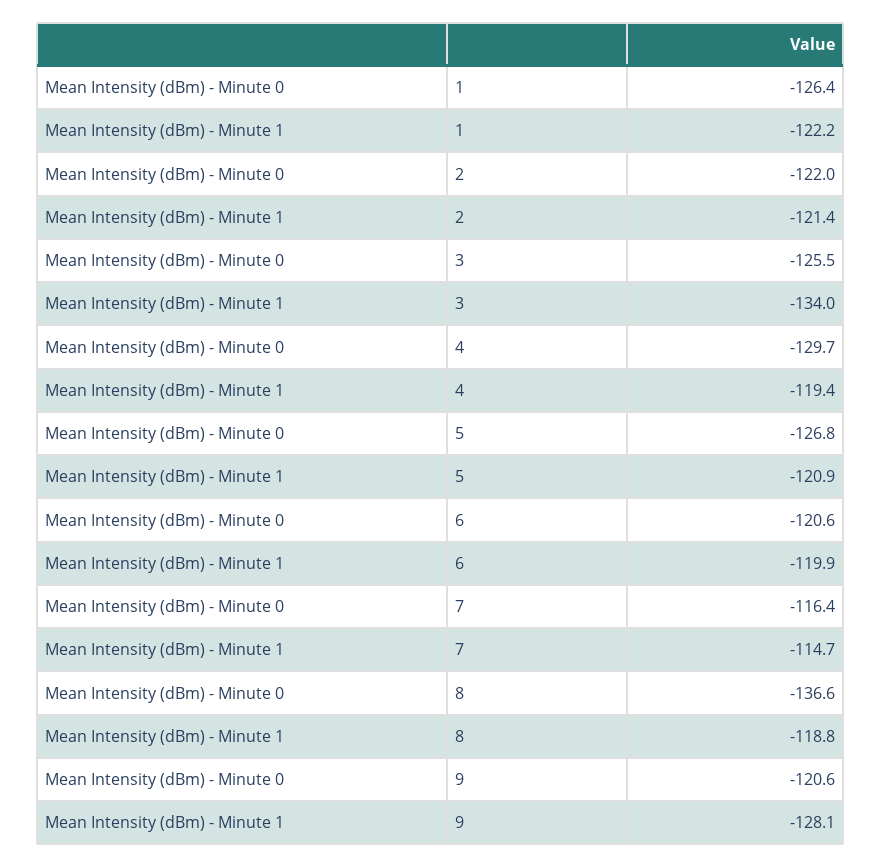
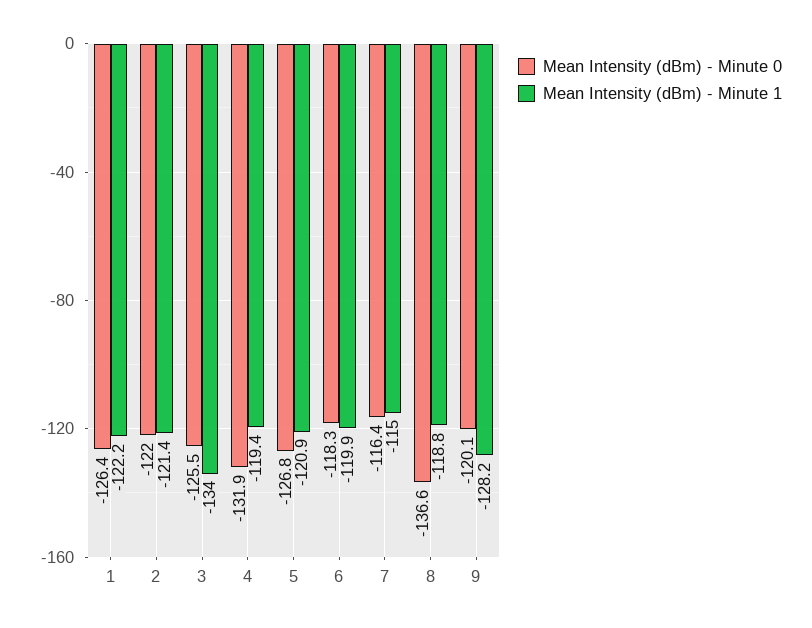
Mean Intensity (dBm) - Minute 0, 4: -129.7 -> -131.9
Mean Intensity (dBm) - Minute 0, 6: -120.6 -> -118.3
Mean Intensity (dBm) - Minute 1, 7: -114.7 -> -115
Mean Intensity (dBm) - Minute 0, 9: -120.6 -> -120.1
Mean Intensity (dBm) - Minute 1, 9: -128.1 -> -128.2

